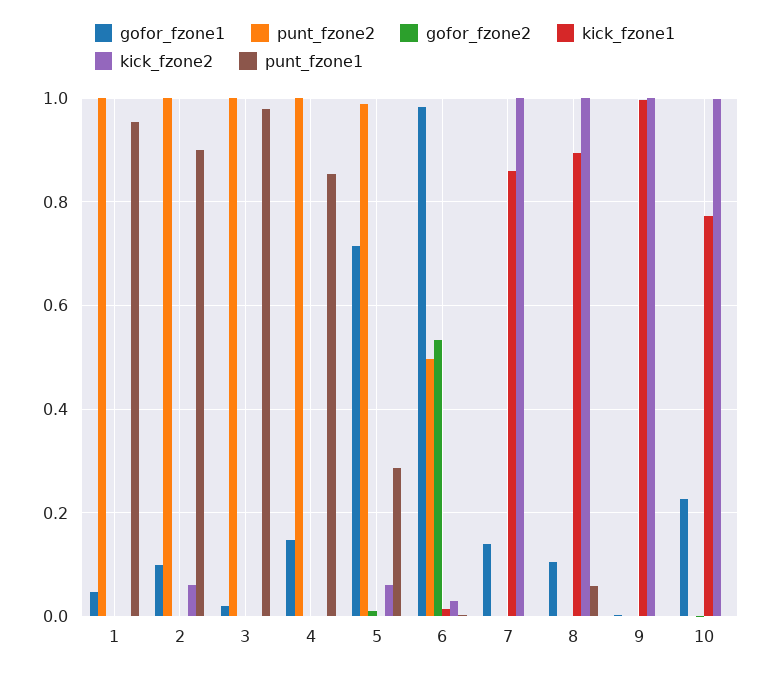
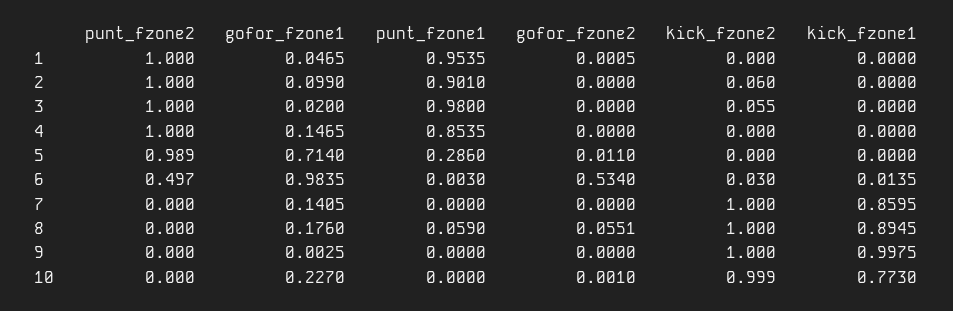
kick_fzone2, 3: 0 -> 0.055
kick_fzone2, 5: 0.06 -> 0
gofor_fzone1, 8: 0.1 -> 0.176
gofor_fzone2, 8: 0 -> 0.0551

